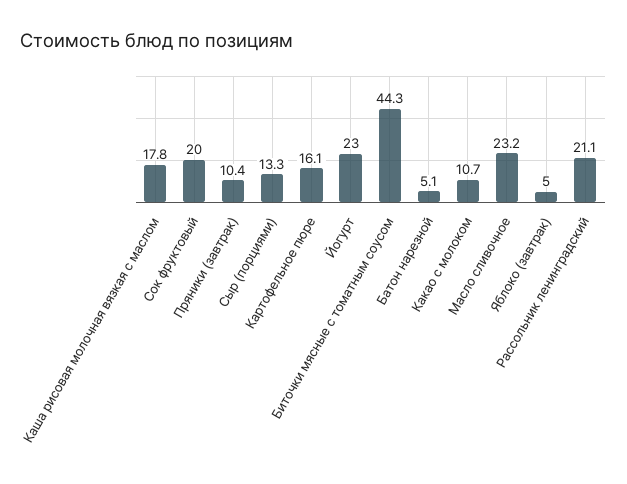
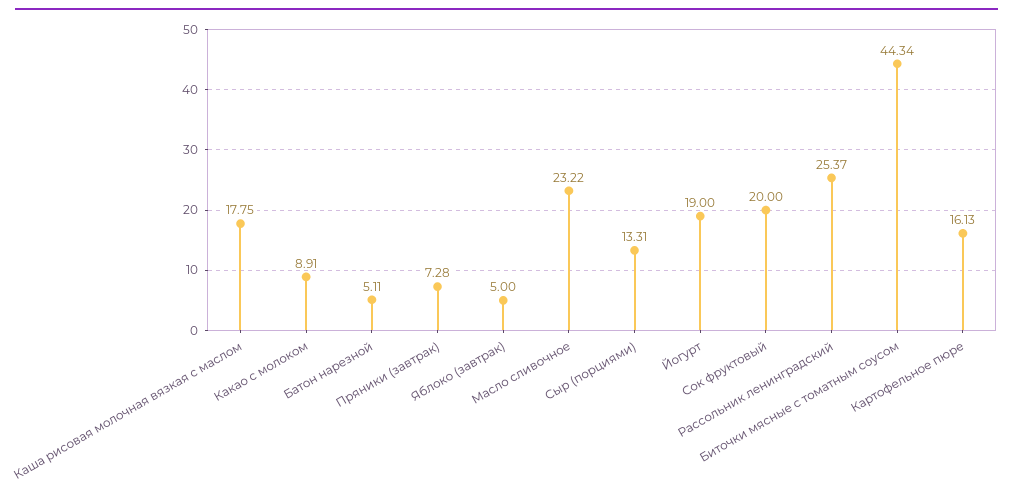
Пряники (завтрак): 10.4 -> 7.28
Йогурт: 23 -> 19
Какао с молоком: 10.7 -> 8.91
Рассольник ленинградский: 21.1 -> 25.37

